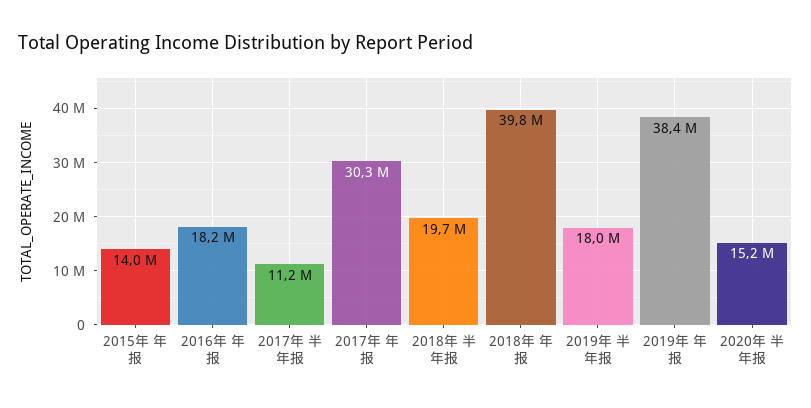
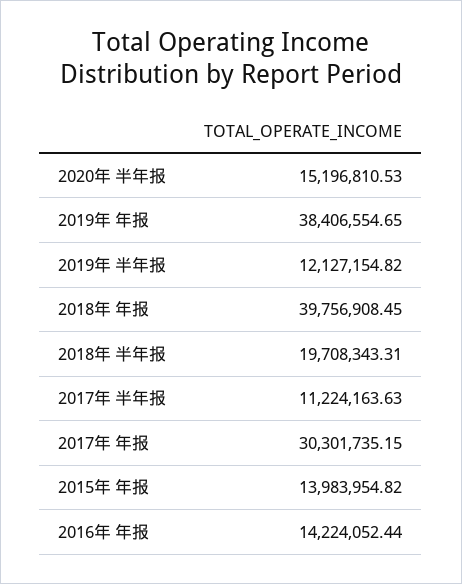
2016年 年报: 18200000 -> 14224052.44
2019年 半年报: 18000000 -> 12127154.82

